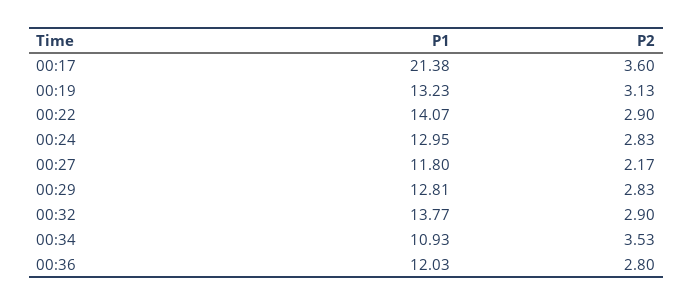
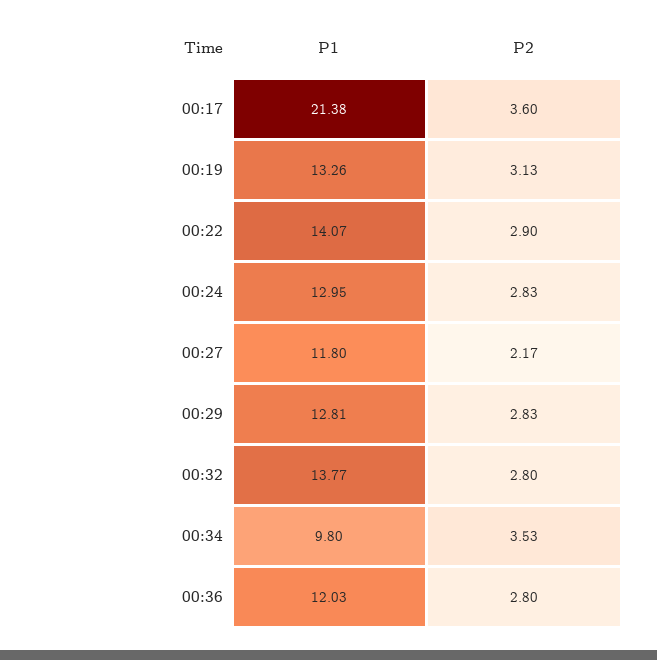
P1, 00:19: 13.23 -> 13.26
P2, 00:32: 2.9 -> 2.8
P1, 00:34: 10.93 -> 9.8

